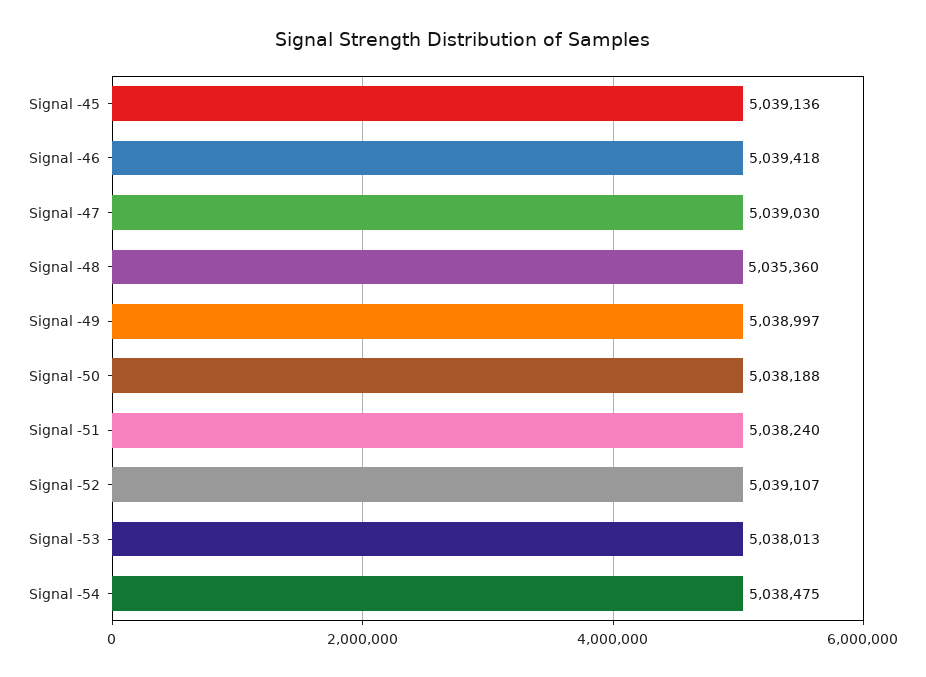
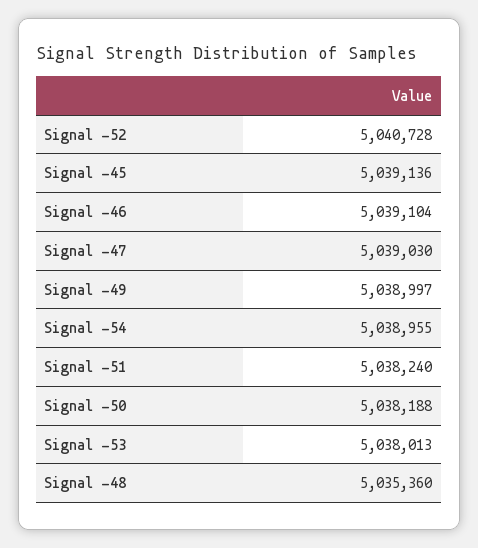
Signal -46: 5039418 -> 5039104
Signal -52: 5039107 -> 5040728
Signal -54: 5038475 -> 5038955

